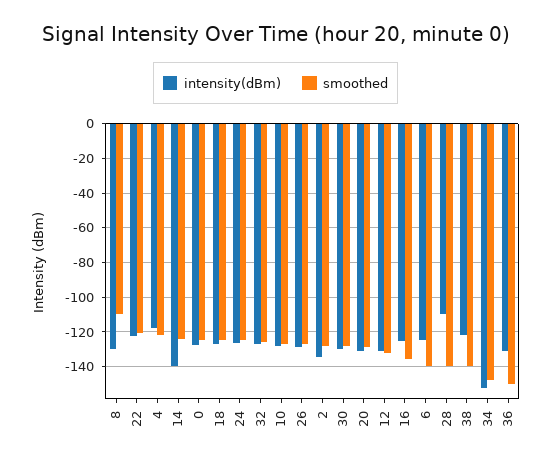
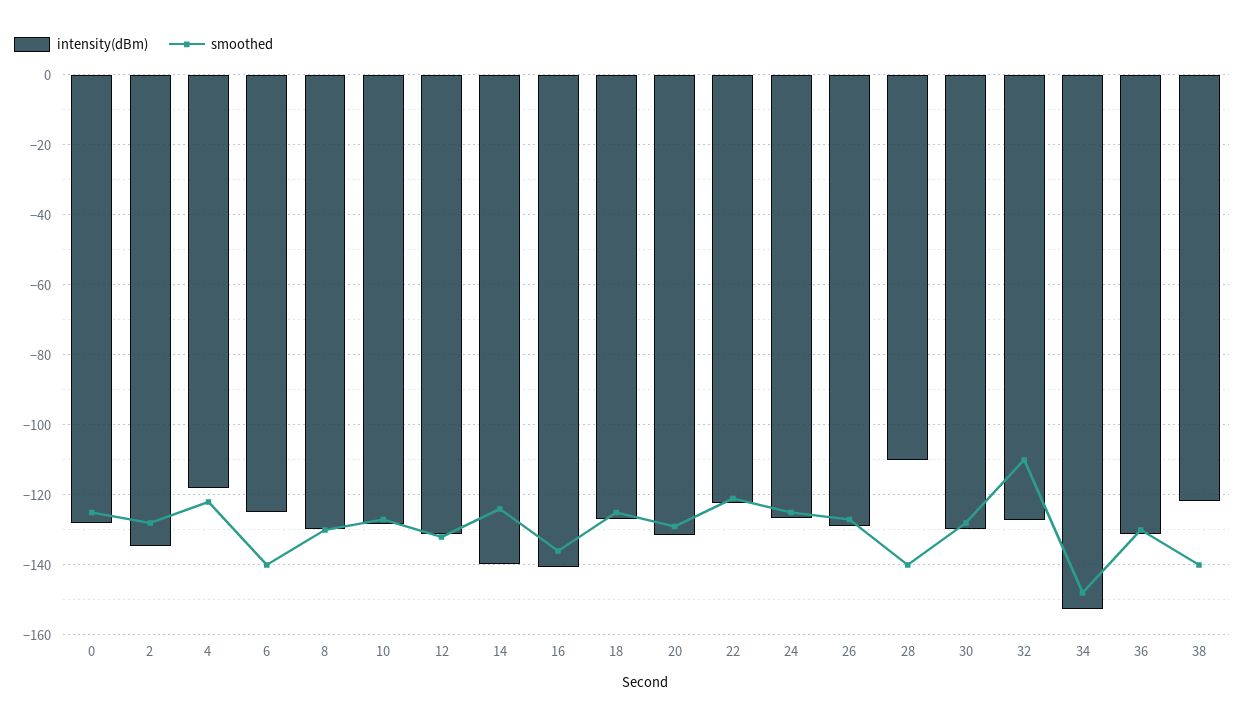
smoothed, 8: -110 -> -130
smoothed, 32: -125 -> -110
intensity(dBm), 16: -125 -> -140
smoothed, 36: -150 -> -130

